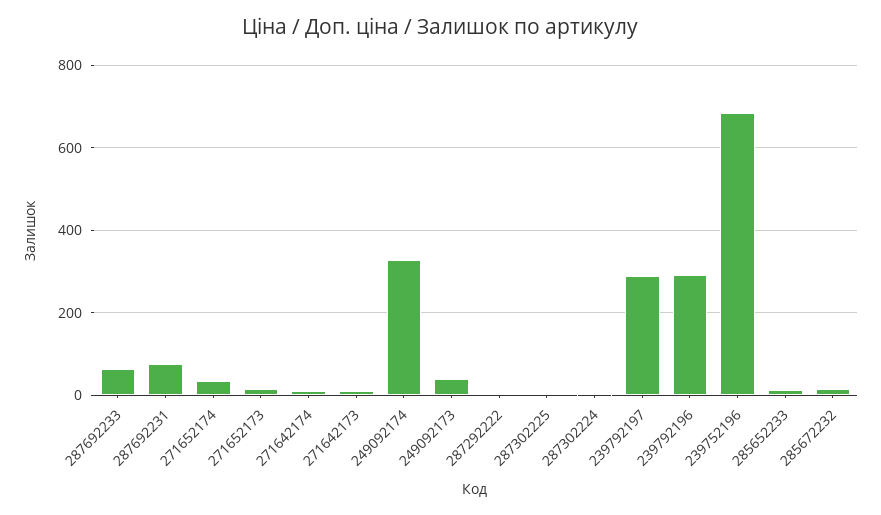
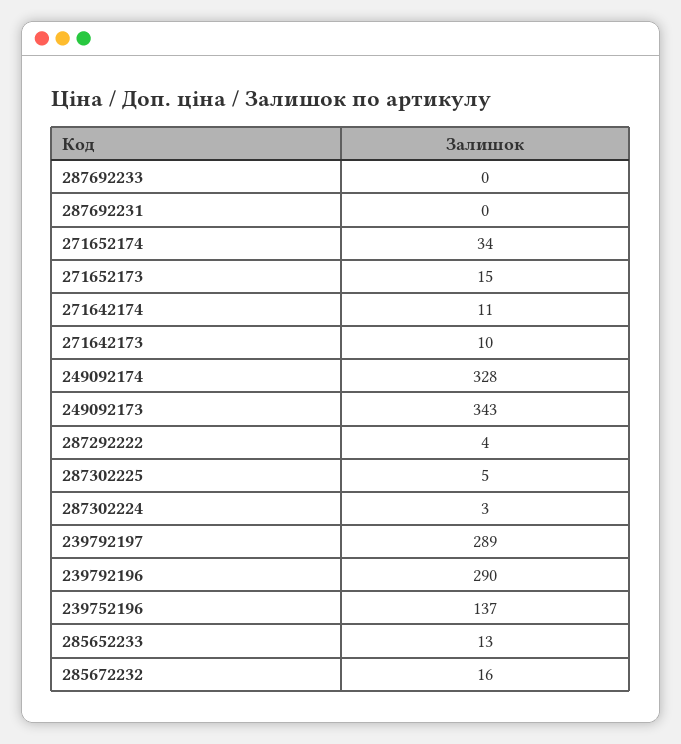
287692233: 60 -> 0
287692231: 80 -> 0
249092173: 40 -> 343
239752196: 680 -> 137

